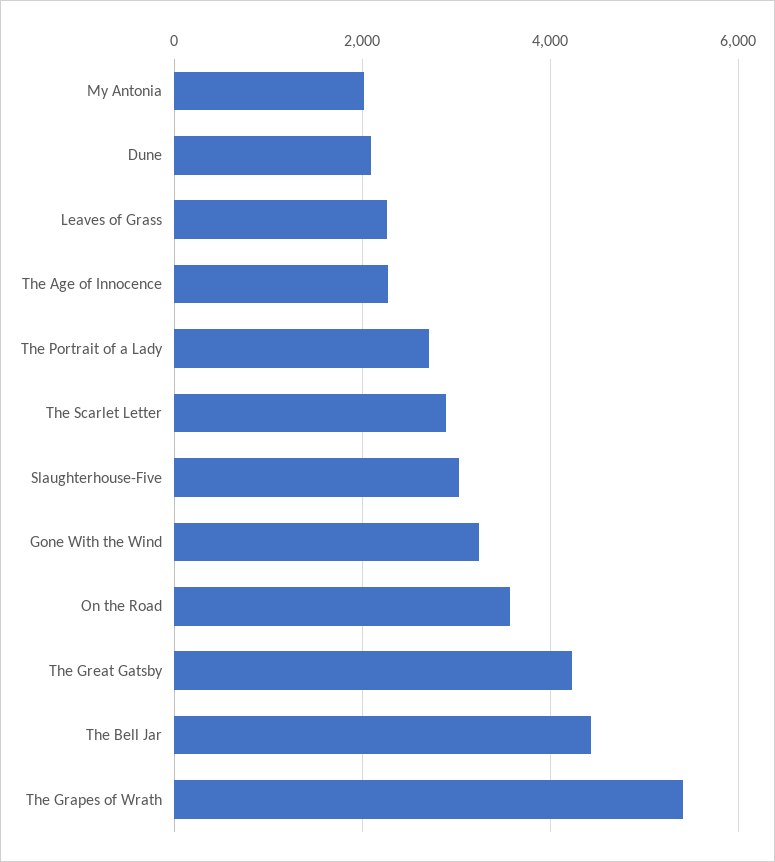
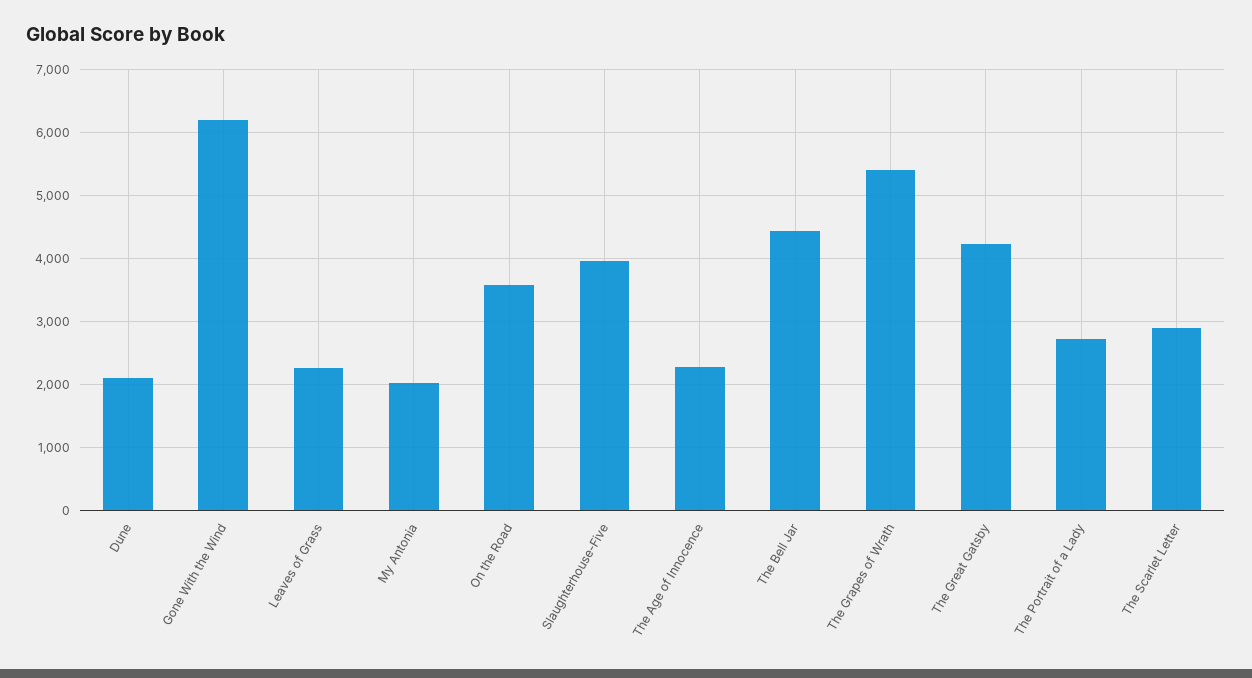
Slaughterhouse-Five: 3000 -> 4000
Gone With the Wind: 3200 -> 6200

